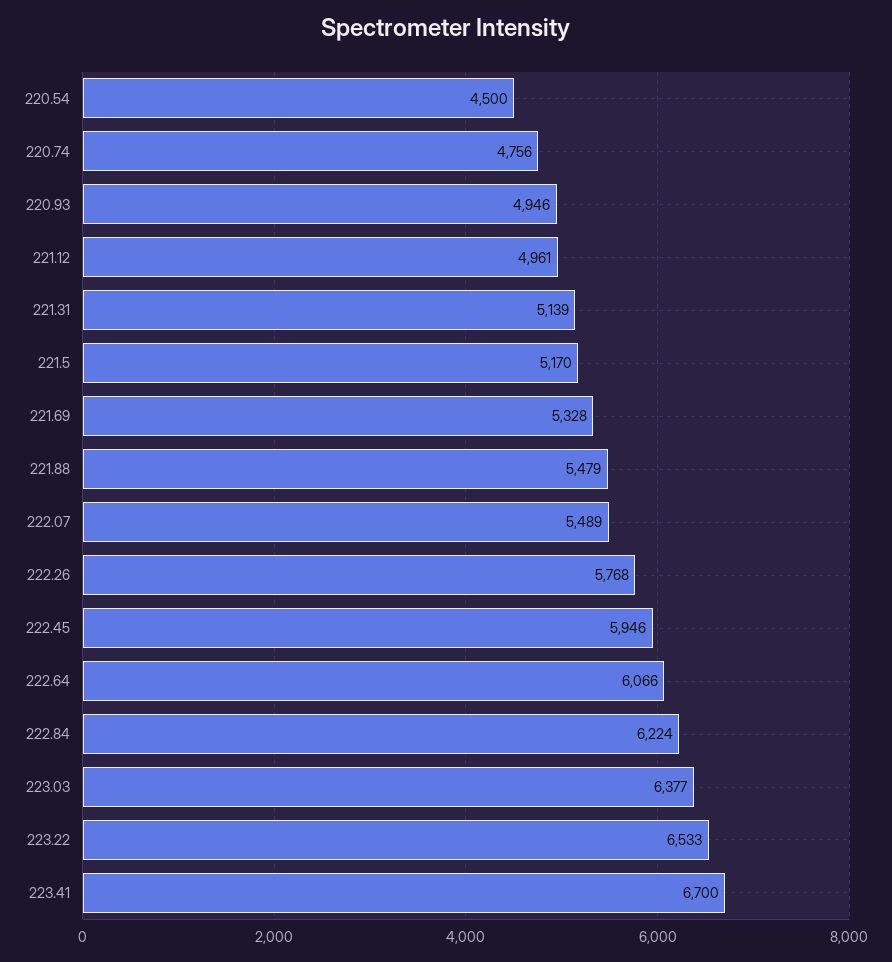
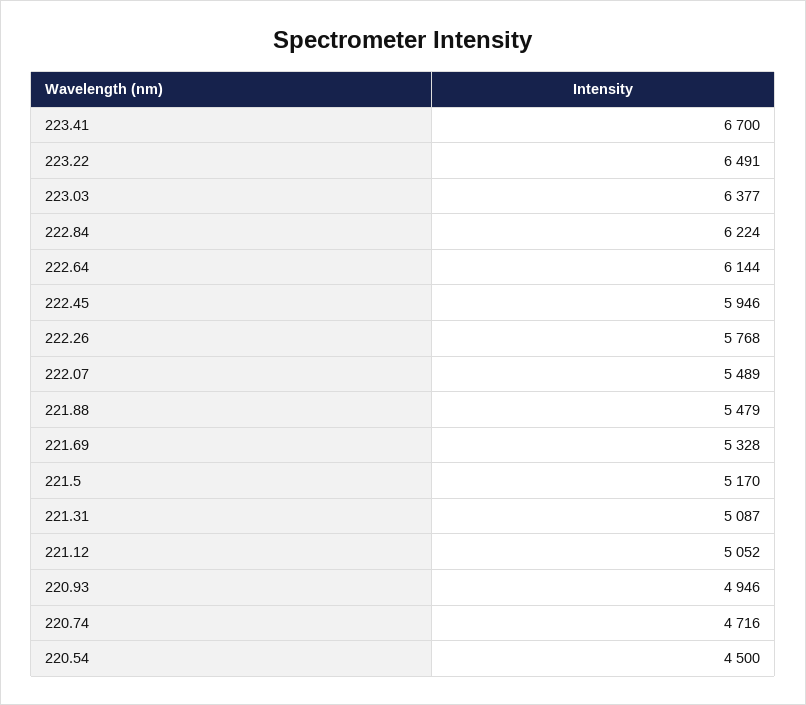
220.74: 4756 -> 4716
221.12: 4961 -> 5052
221.31: 5139 -> 5087
222.64: 6066 -> 6144
223.22: 6533 -> 6491

